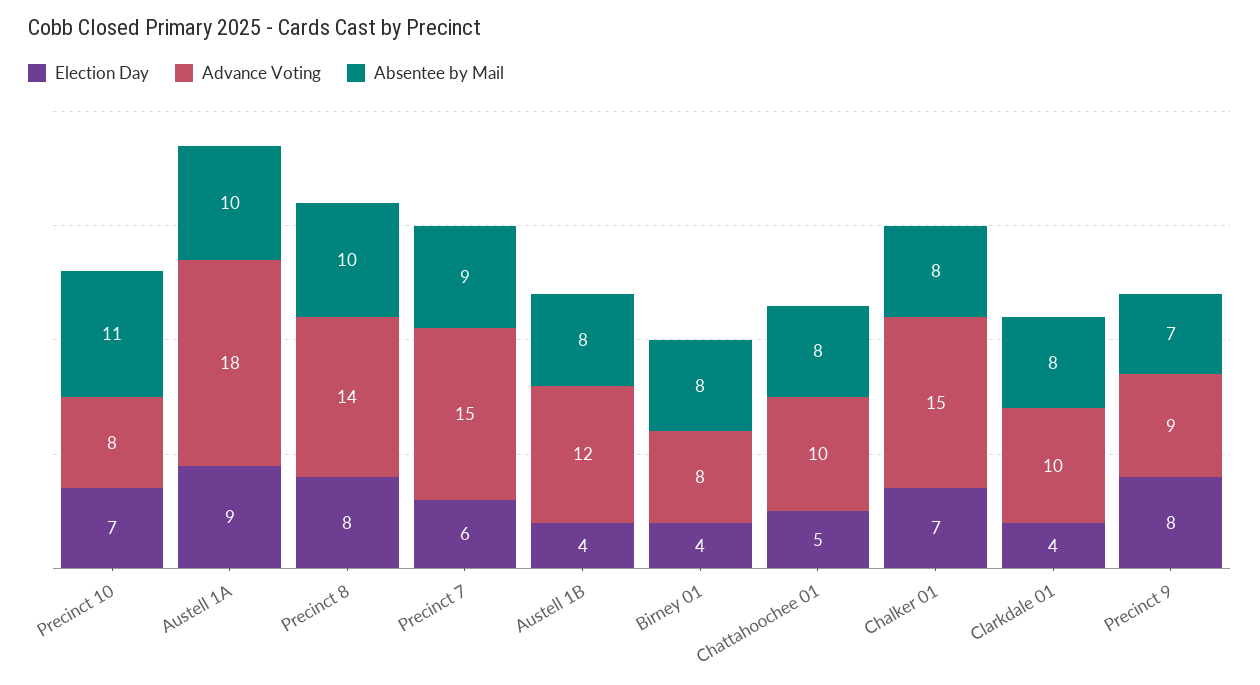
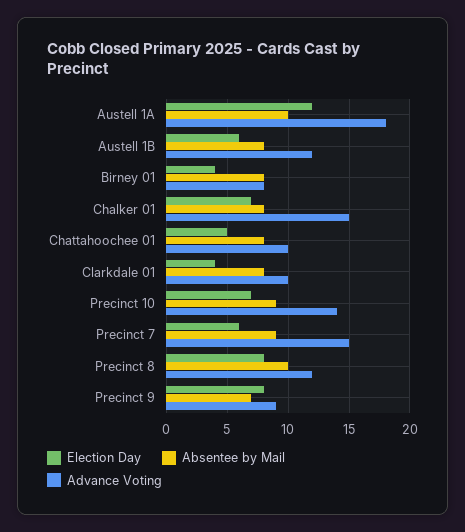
Advance Voting, Precinct 10: 8 -> 14
Absentee by Mail, Precinct 10: 11 -> 9
Election Day, Austell 1A: 9 -> 12
Advance Voting, Precinct 8: 14 -> 12
Election Day, Austell 1B: 4 -> 6

